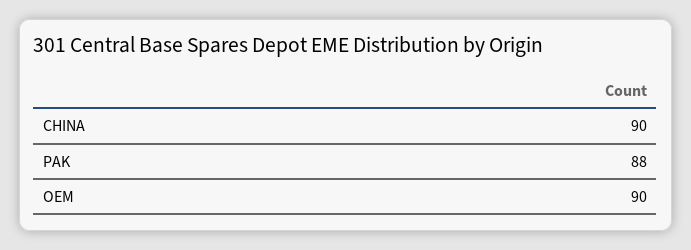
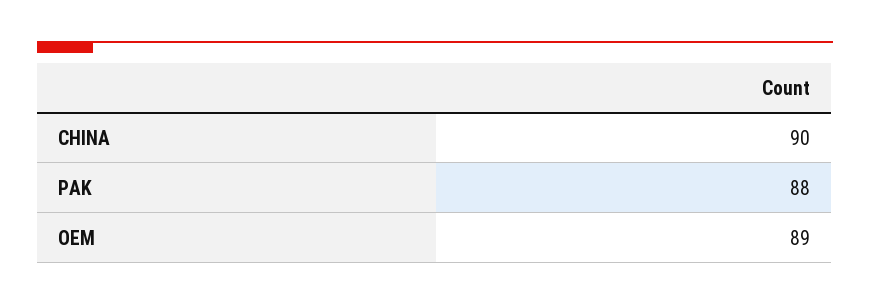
OEM: 90 -> 89

